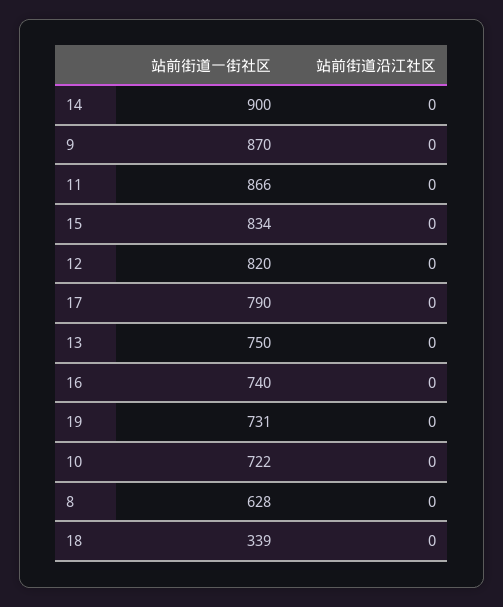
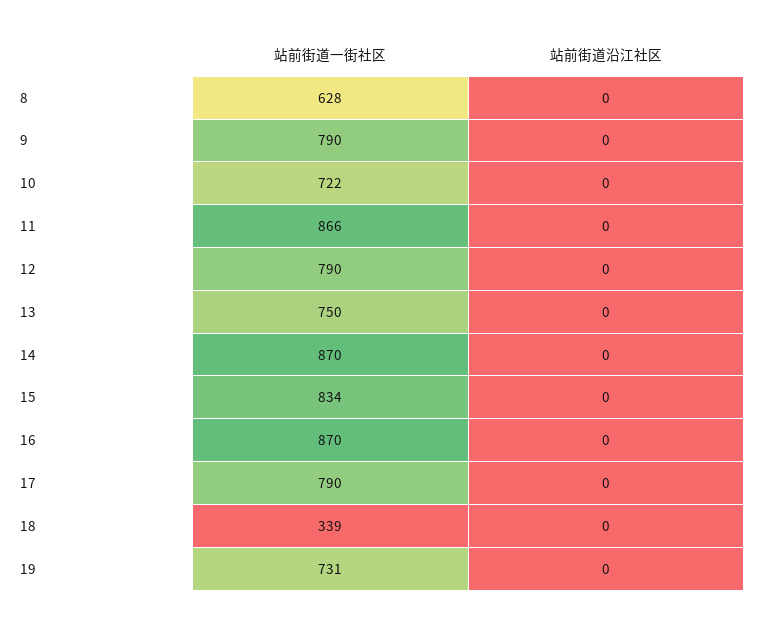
站前街道一街社区, 14: 900 -> 870
站前街道一街社区, 9: 870 -> 790
站前街道一街社区, 12: 820 -> 790
站前街道一街社区, 16: 740 -> 870

